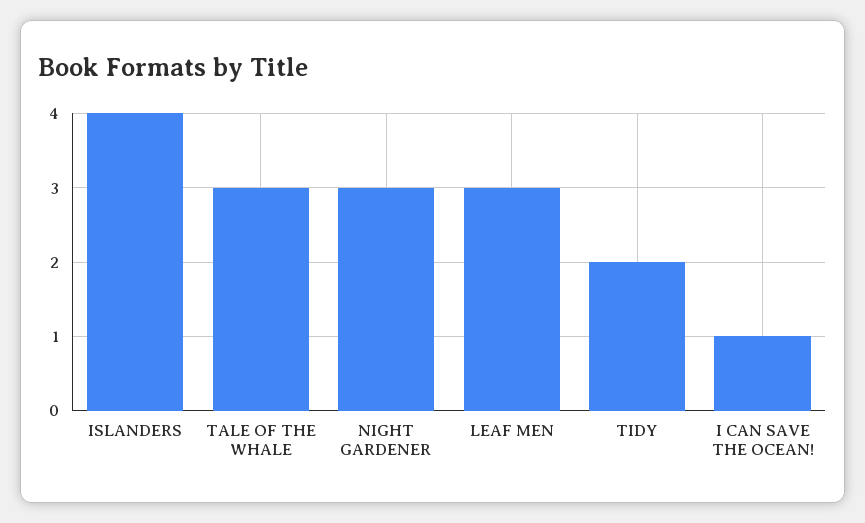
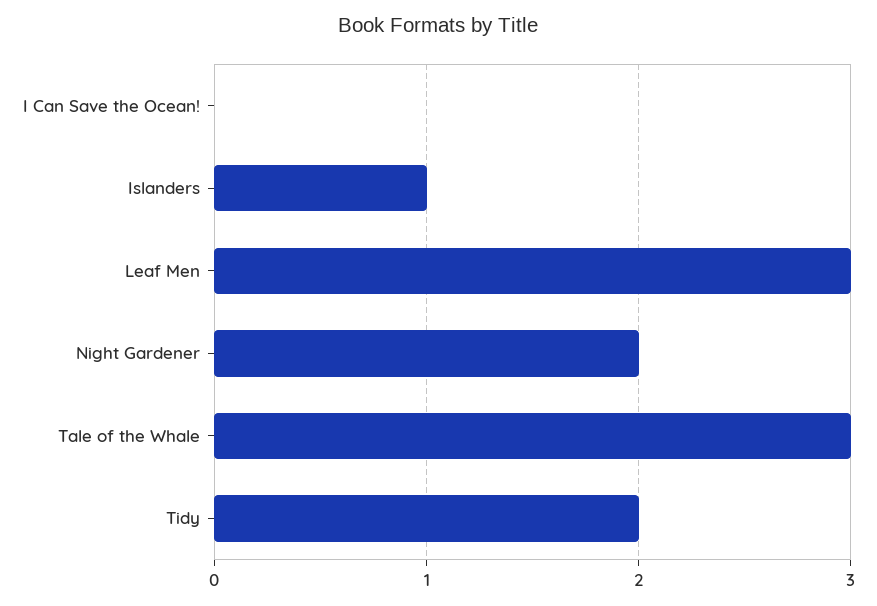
ISLANDERS: 4 -> 1
NIGHT GARDENER: 3 -> 2
I CAN SAVE THE OCEAN!: 1 -> 0

